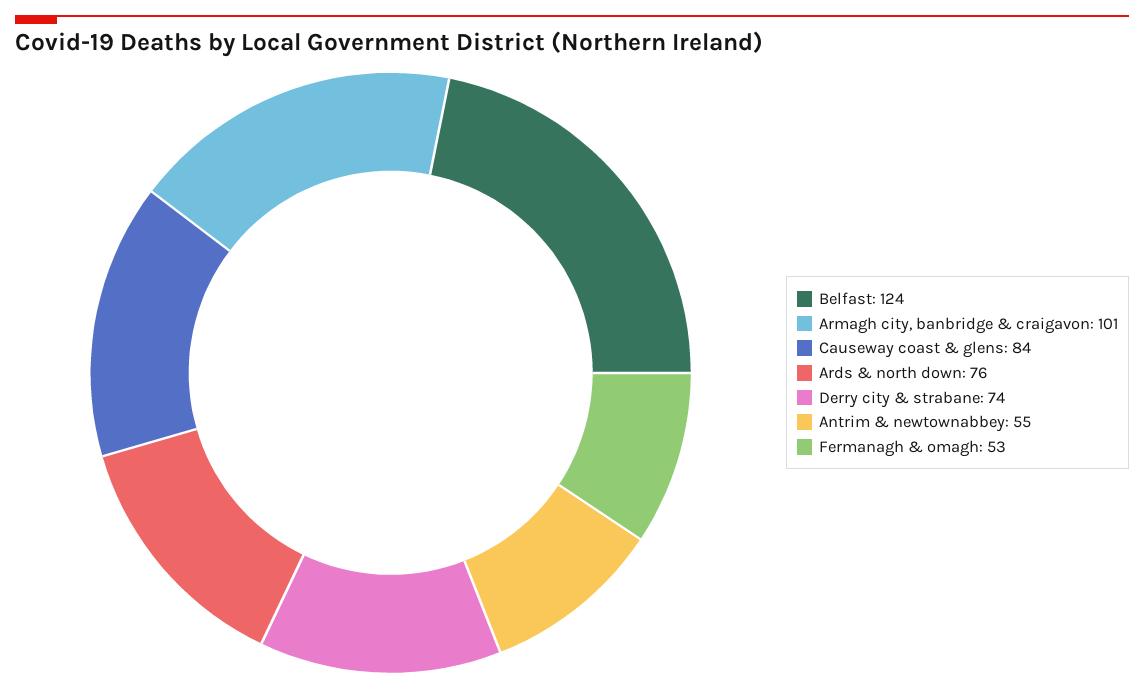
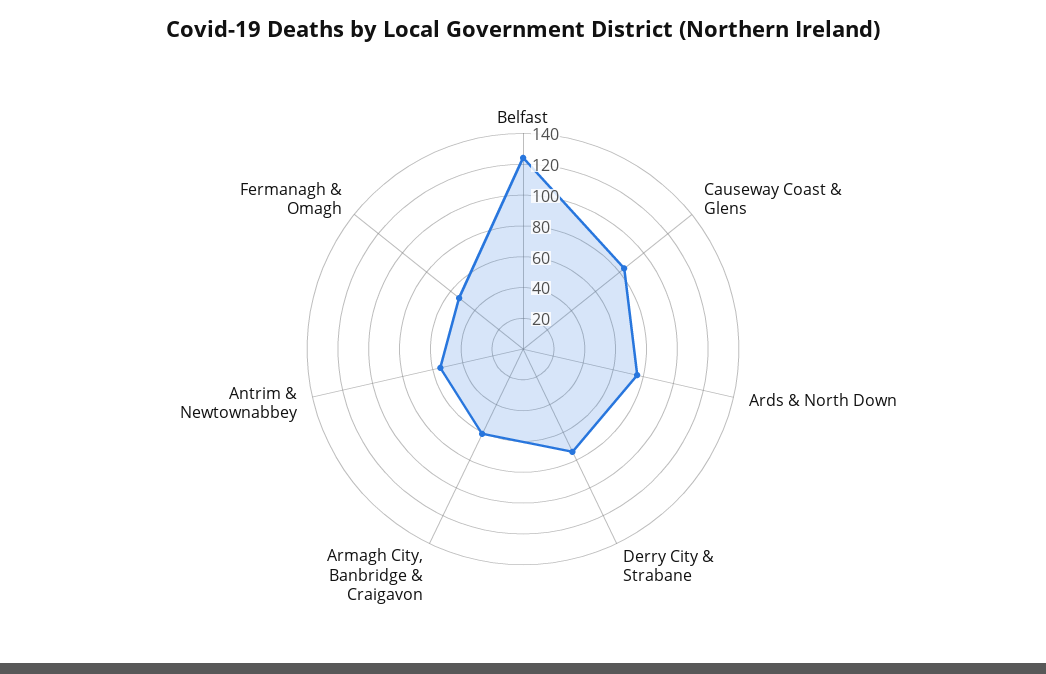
Armagh city, banbridge & craigavon: 101 -> 60

